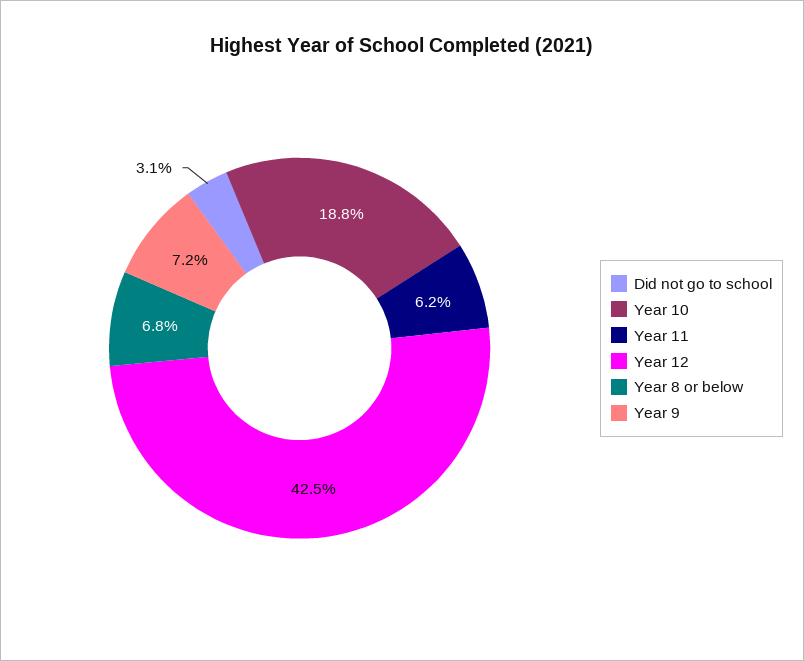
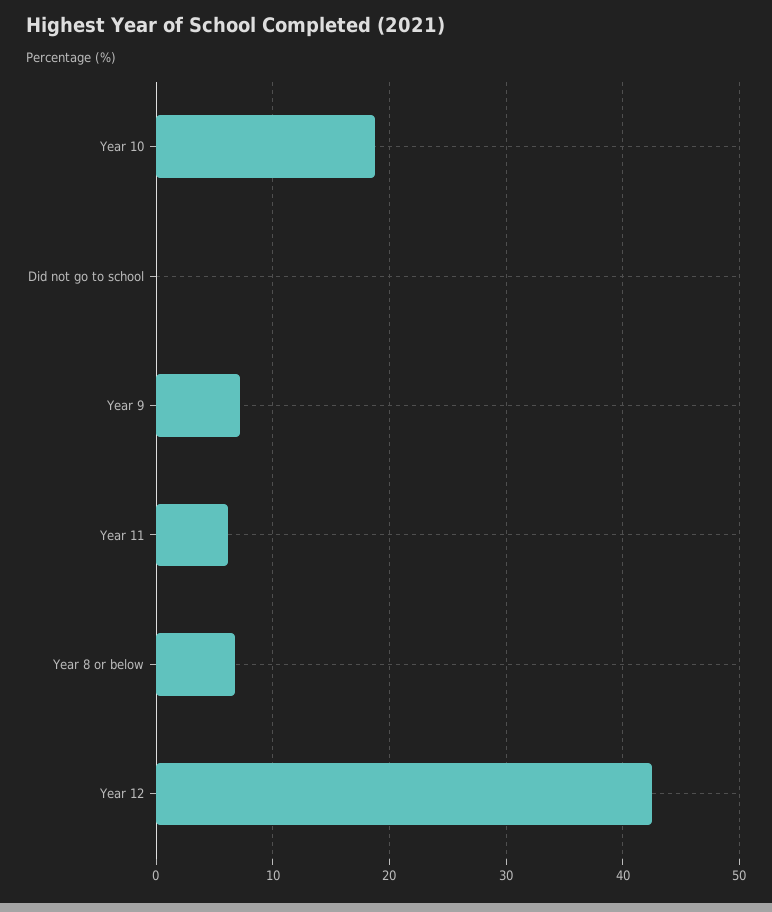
Did not go to school: 3.1 -> 0

